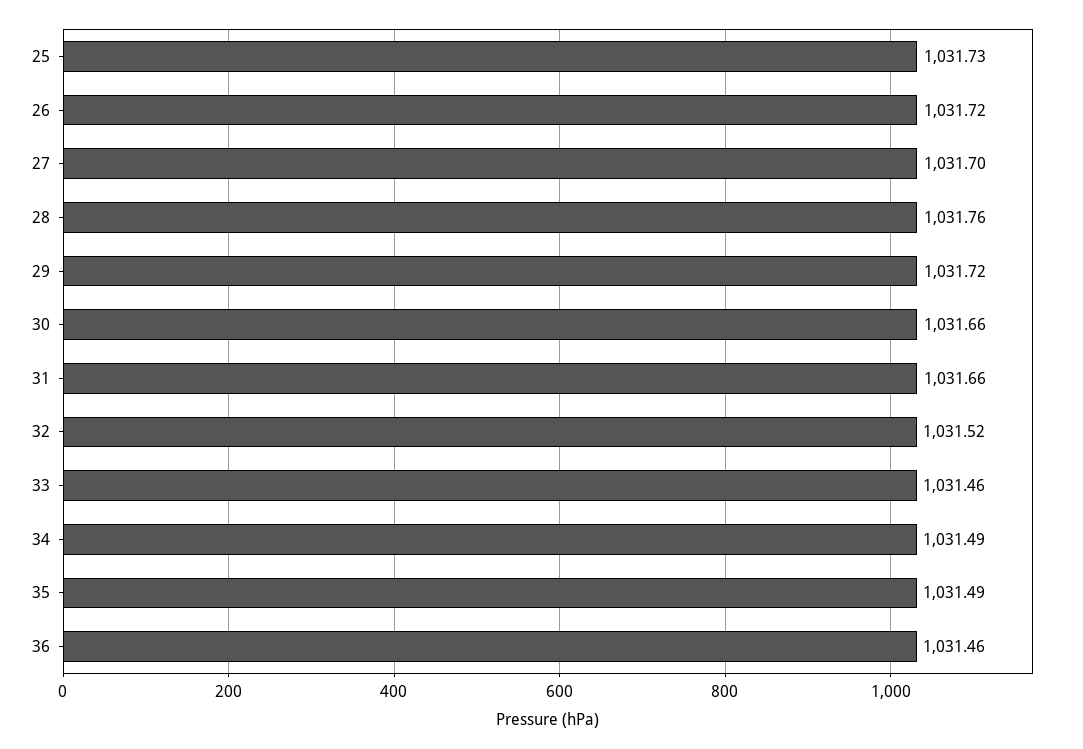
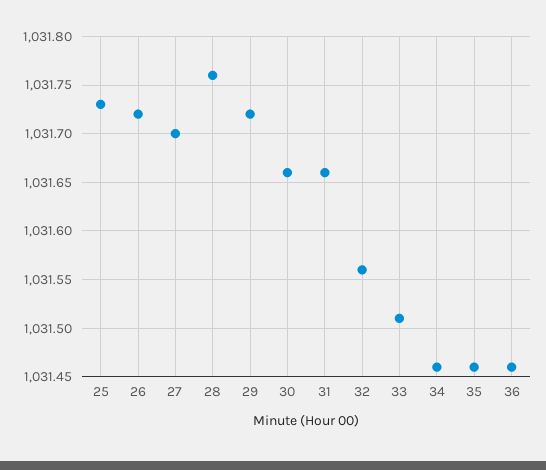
32: 1031.52 -> 1031.56
33: 1031.46 -> 1031.51
34: 1031.49 -> 1031.46
35: 1031.49 -> 1031.46

